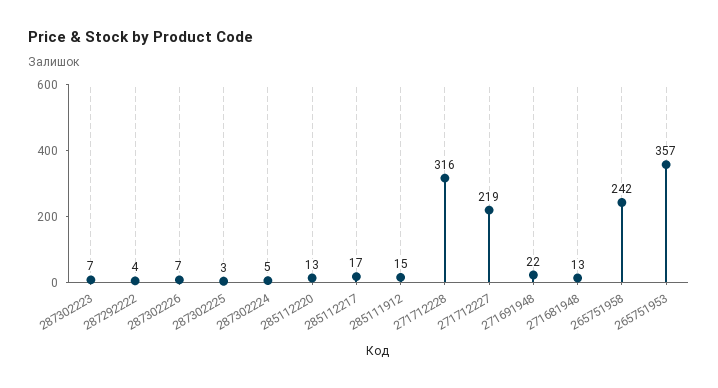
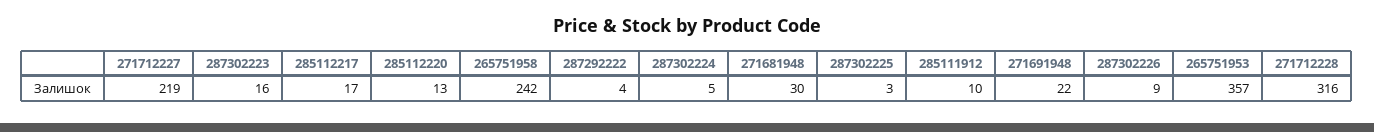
287302223: 7 -> 16
287302226: 7 -> 9
285111912: 15 -> 10
271681948: 13 -> 30

